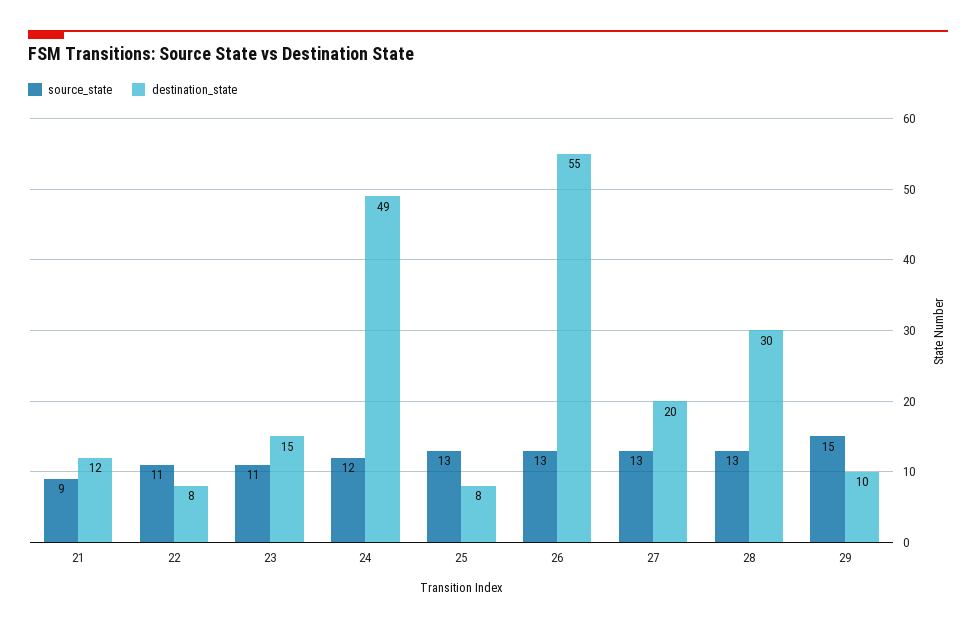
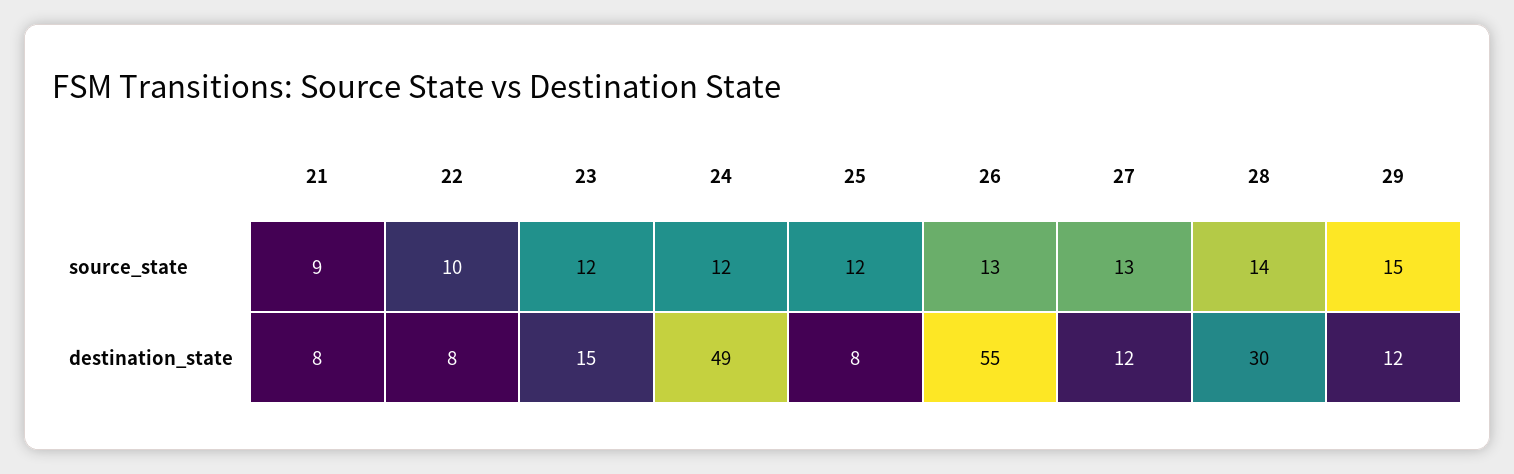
destination_state, 21: 12 -> 8
source_state, 22: 11 -> 10
source_state, 23: 11 -> 12
source_state, 25: 13 -> 12
destination_state, 27: 20 -> 12
source_state, 28: 13 -> 14
destination_state, 29: 10 -> 12

